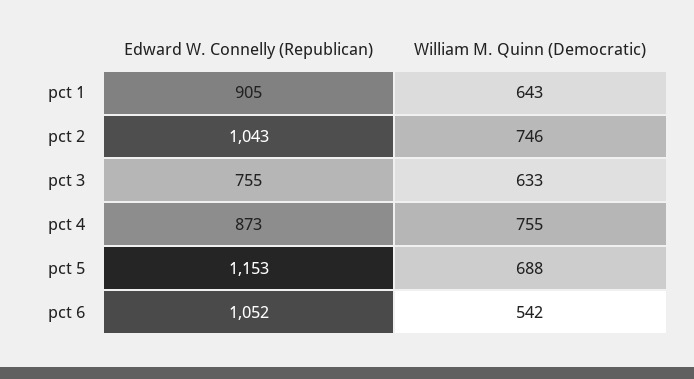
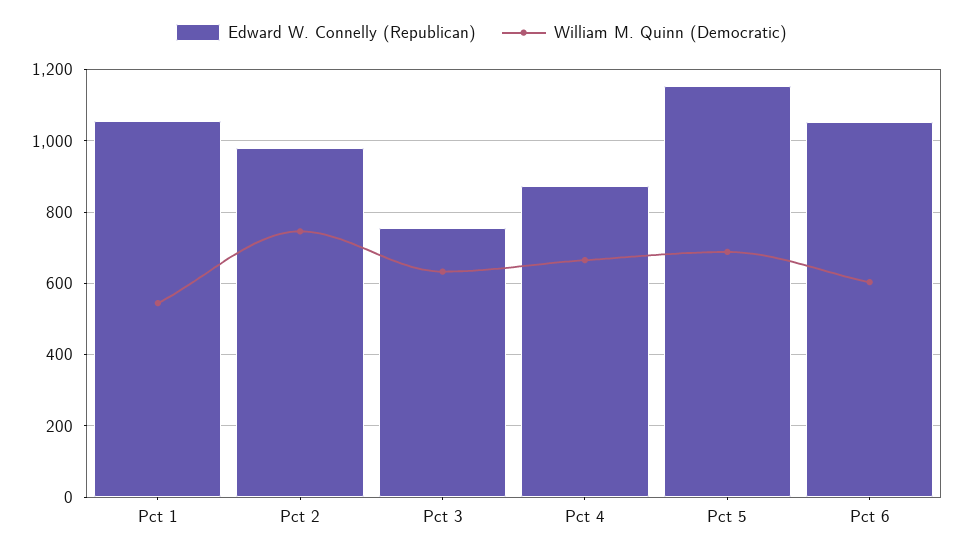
Edward W. Connelly (Republican), pct 1: 905 -> 1060
William M. Quinn (Democratic), pct 1: 643 -> 540
Edward W. Connelly (Republican), pct 2: 1043 -> 980
William M. Quinn (Democratic), pct 4: 755 -> 660
William M. Quinn (Democratic), pct 6: 542 -> 600

